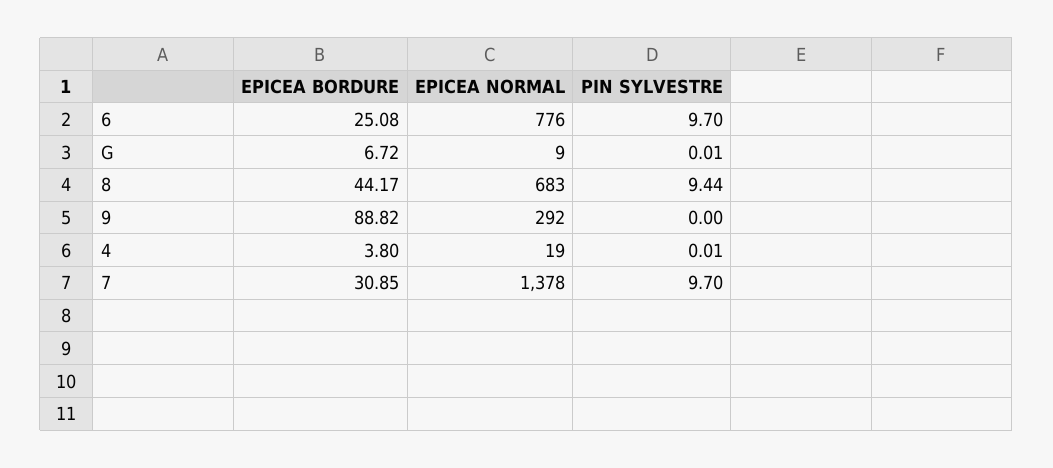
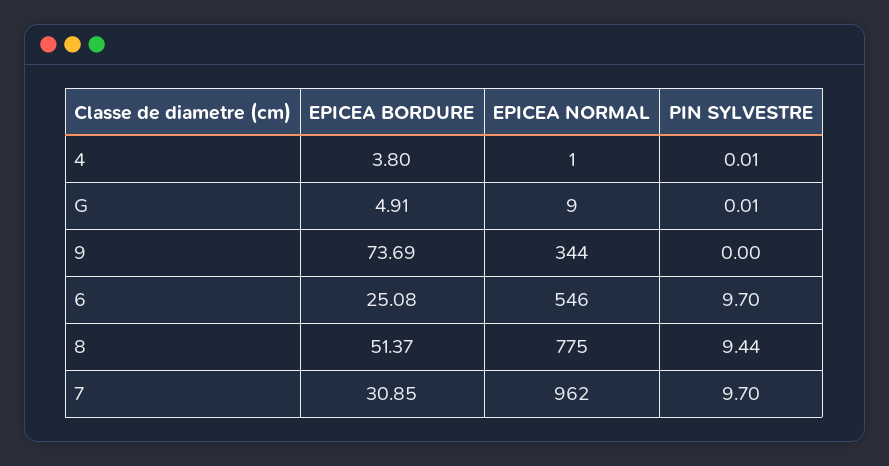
EPICEA NORMAL, 6: 776 -> 546
EPICEA BORDURE, G: 6.72 -> 4.91
EPICEA BORDURE, 8: 44.17 -> 51.37
EPICEA NORMAL, 8: 683 -> 775
EPICEA BORDURE, 9: 88.82 -> 73.69
EPICEA NORMAL, 9: 292 -> 344
EPICEA NORMAL, 4: 19 -> 1
EPICEA NORMAL, 7: 1378 -> 962

